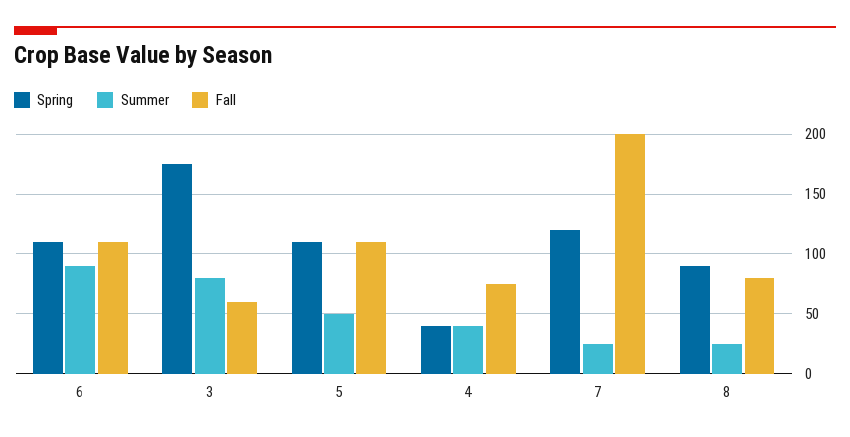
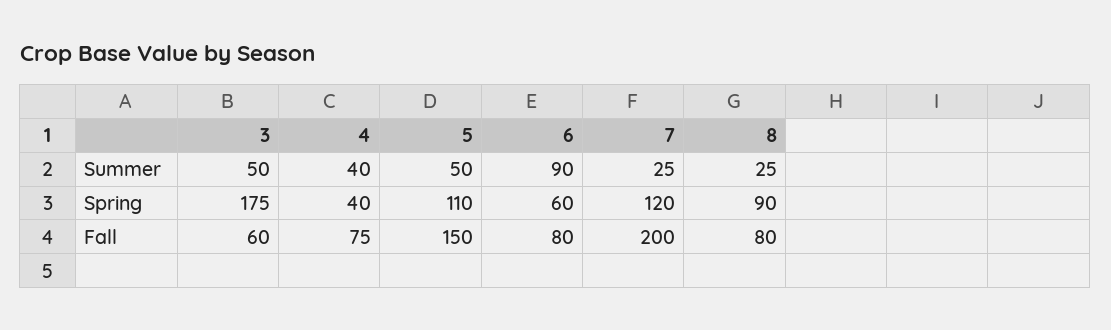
Spring, 6: 110 -> 60
Fall, 6: 110 -> 80
Summer, 3: 80 -> 50
Fall, 5: 110 -> 150

